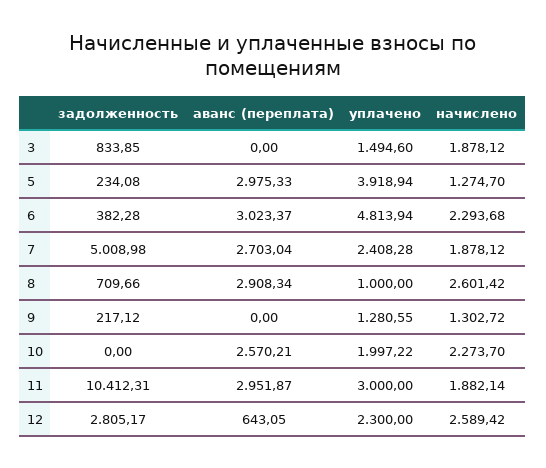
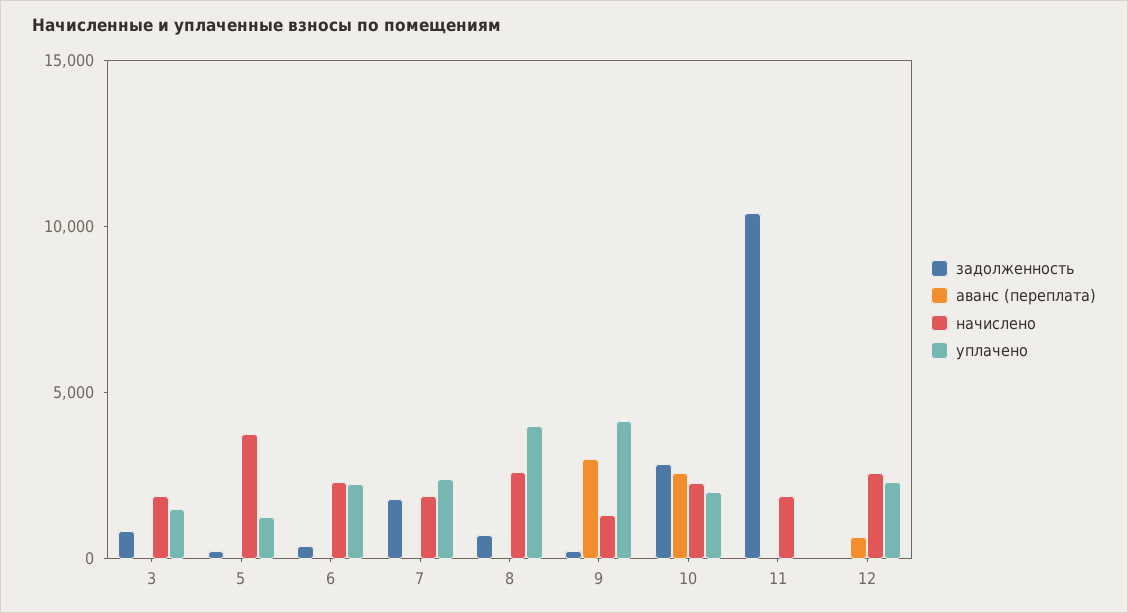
аванс (переплата), 5: 2975.33 -> 0
уплачено, 5: 3918.94 -> 1000
начислено, 5: 1274.7 -> 4000
аванс (переплата), 6: 3023.37 -> 0
уплачено, 6: 4813.94 -> 2000
задолженность, 7: 5008.98 -> 2000
аванс (переплата), 7: 2703.04 -> 0
аванс (переплата), 8: 2908.34 -> 0
уплачено, 8: 1000 -> 4000
аванс (переплата), 9: 0 -> 3000
уплачено, 9: 1280.55 -> 4000
задолженность, 10: 0 -> 3000
аванс (переплата), 11: 2951.87 -> 0
уплачено, 11: 3000 -> 0
задолженность, 12: 2805.17 -> 0

